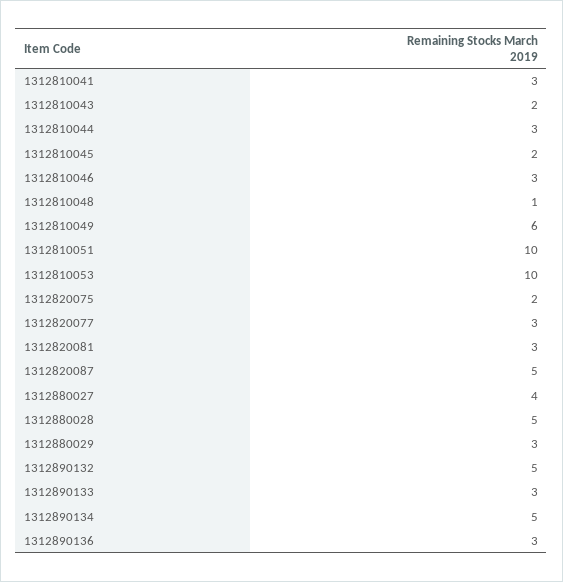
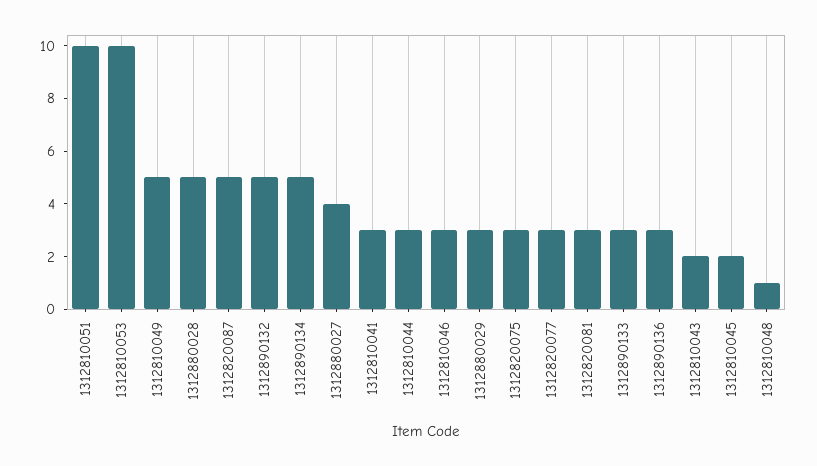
1312810049: 6 -> 5
1312820075: 2 -> 3

